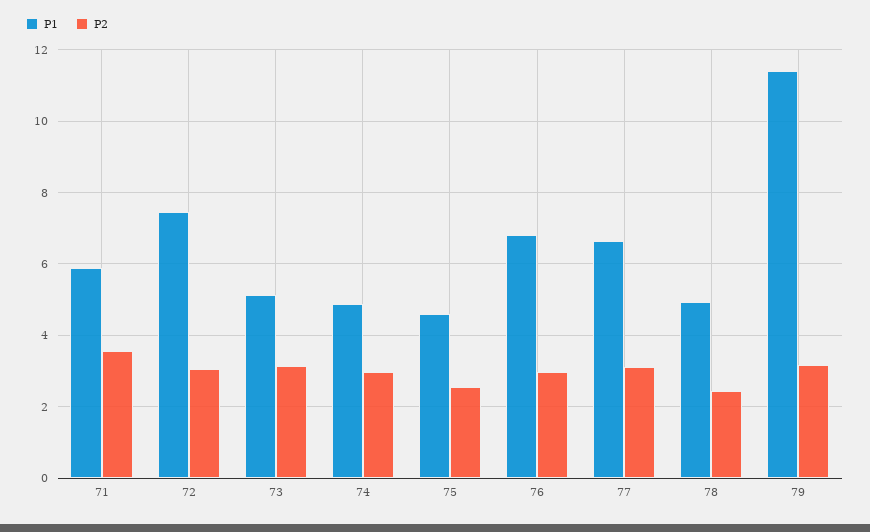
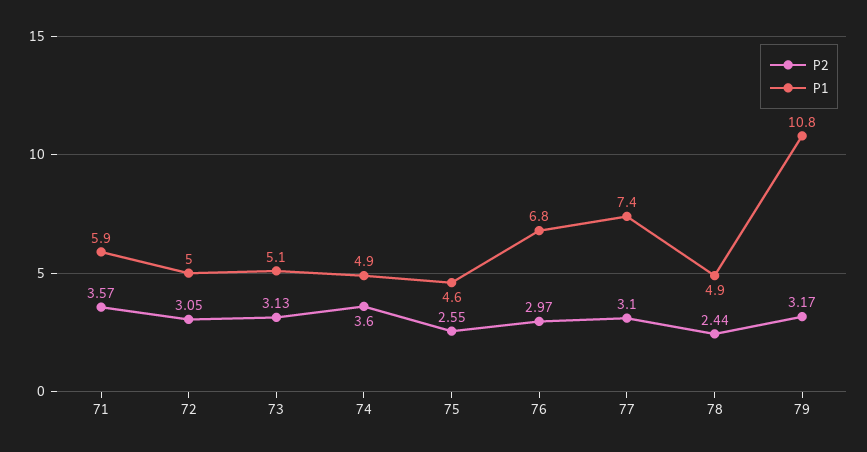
P1, 72: 7.4 -> 5
P2, 74: 3 -> 3.6
P1, 77: 6.6 -> 7.4
P1, 79: 11.4 -> 10.8

